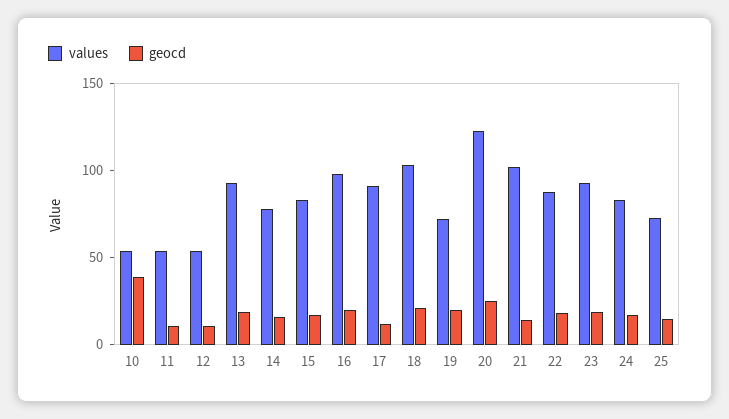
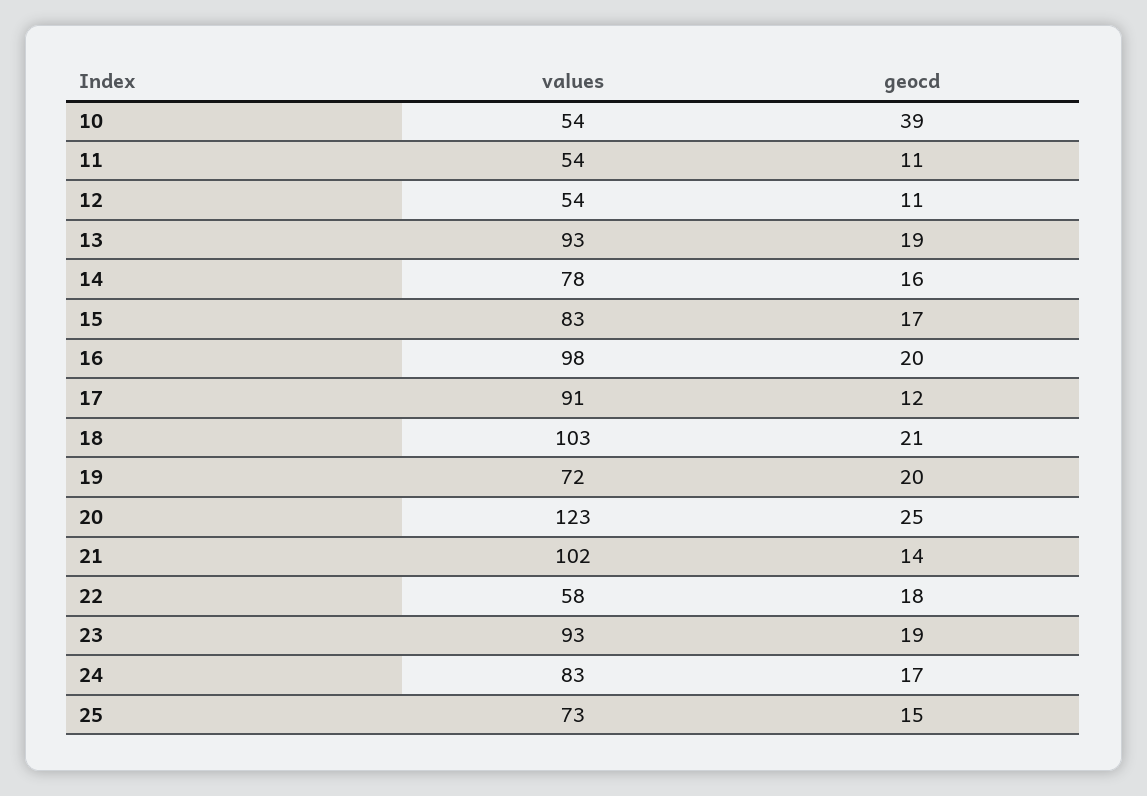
values, 22: 90 -> 58

